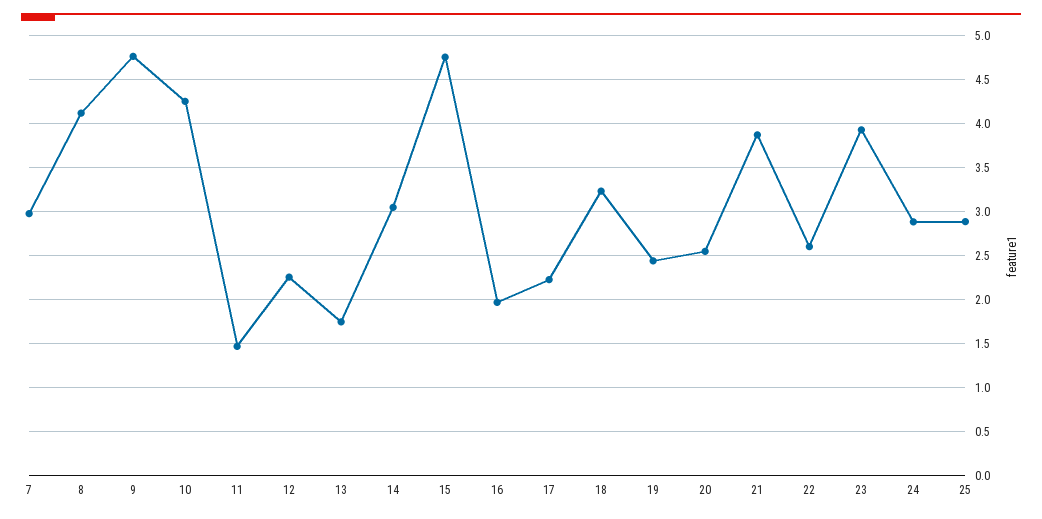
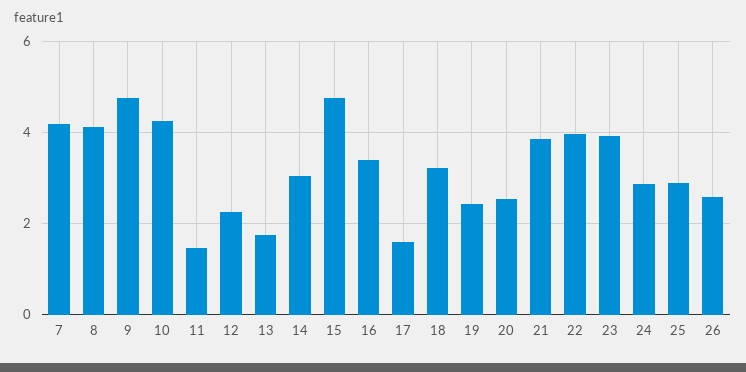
7: 3 -> 4.2
16: 2 -> 3.4
17: 2.2 -> 1.6
22: 2.6 -> 4
26: none -> 2.6

